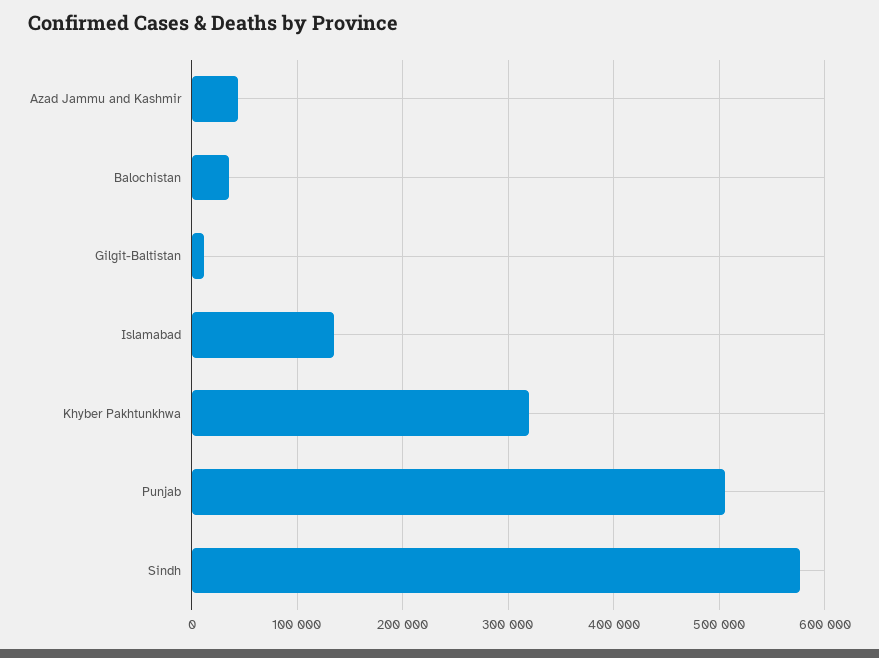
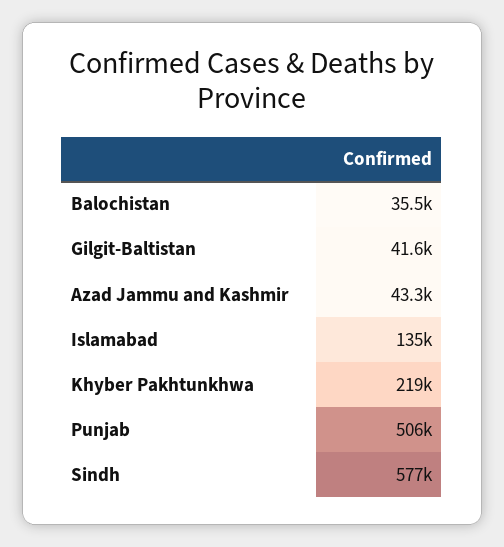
Gilgit-Baltistan: 10000 -> 41600
Khyber Pakhtunkhwa: 320000 -> 219000

